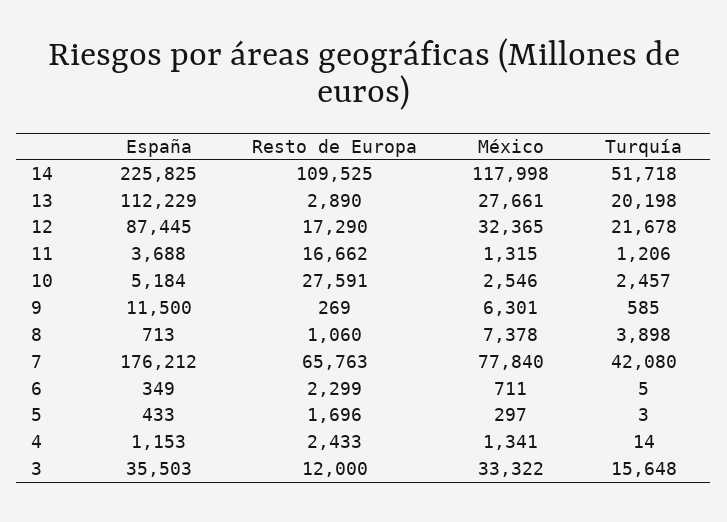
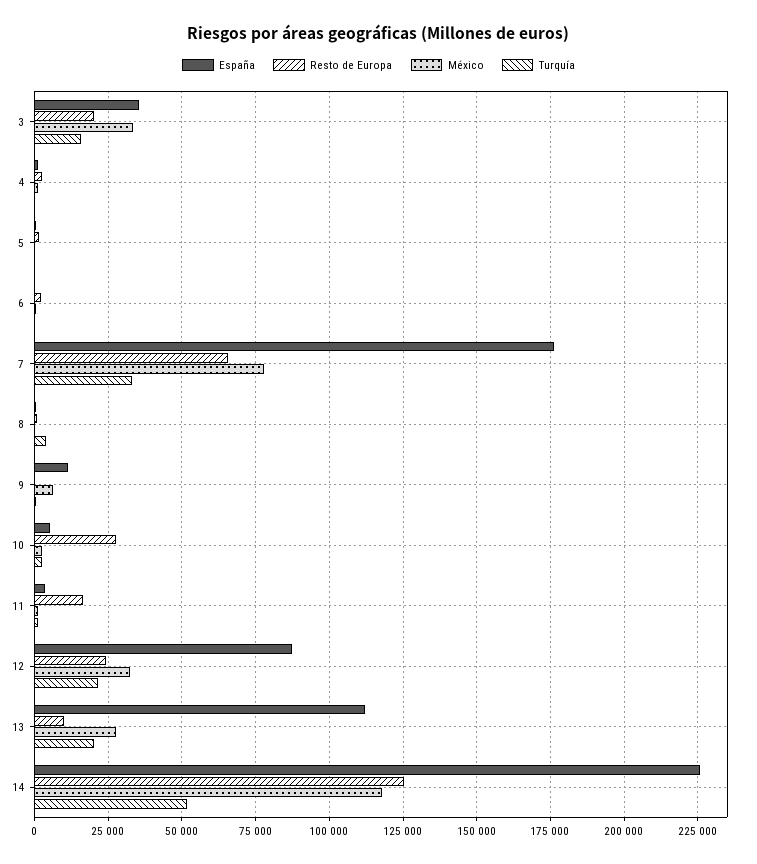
Resto de Europa, 14: 109525 -> 125000
Resto de Europa, 13: 2890 -> 10000
Resto de Europa, 12: 17290 -> 25000
México, 8: 7378 -> 0
Turquía, 7: 42080 -> 32500
Resto de Europa, 3: 12000 -> 20000

